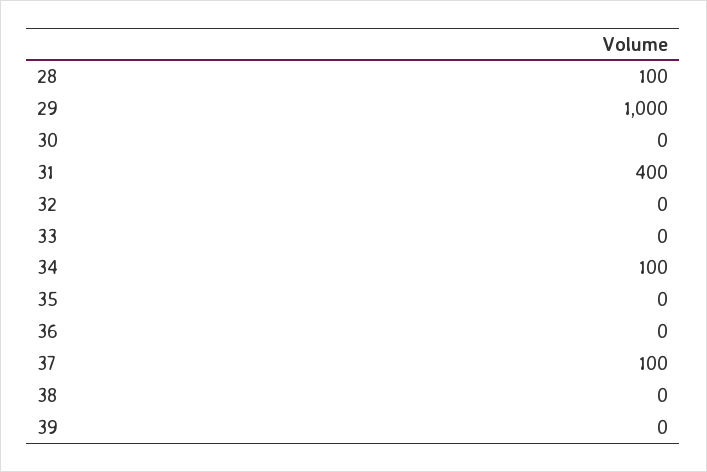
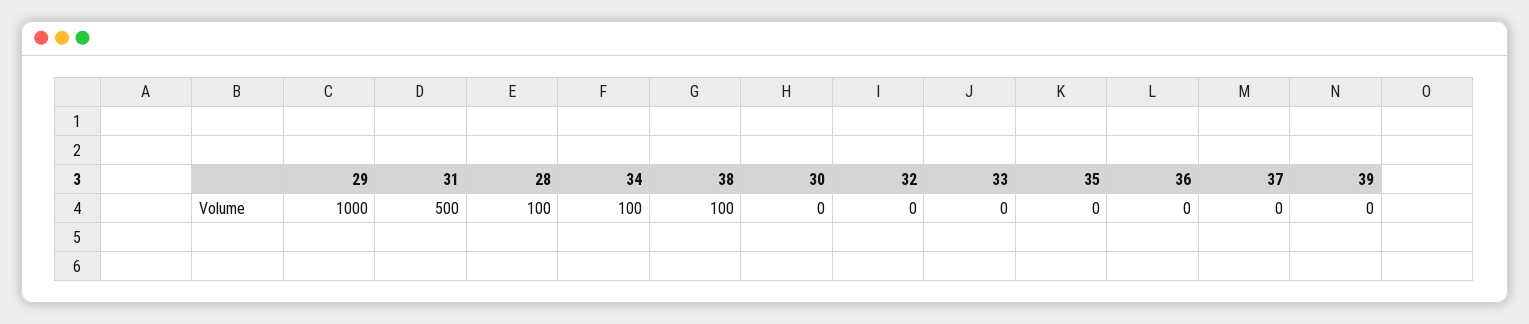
31: 400 -> 500
37: 100 -> 0
38: 0 -> 100

